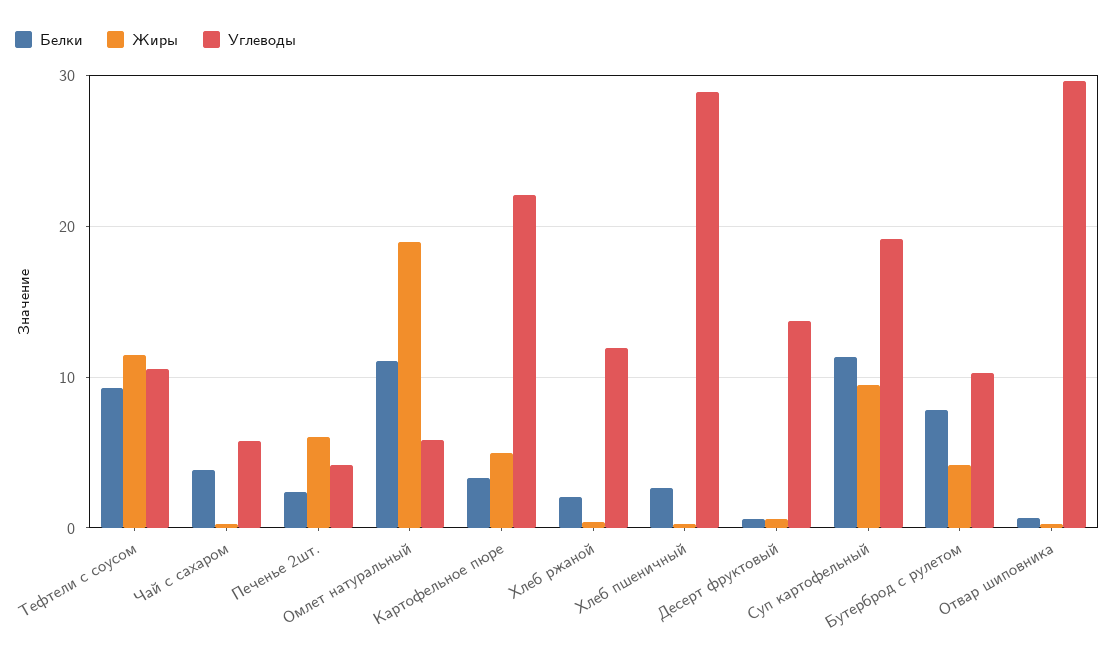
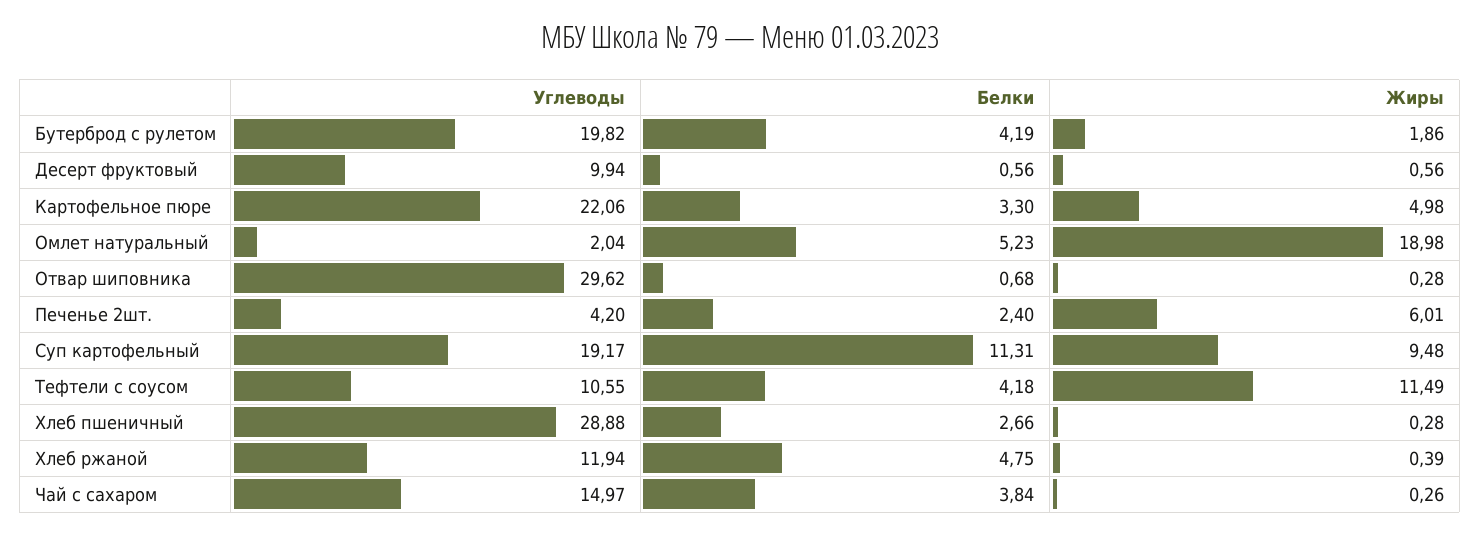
Белки, Тефтели с соусом: 9 -> 4.18
Углеводы, Чай с сахаром: 6 -> 14.97
Белки, Омлет натуральный: 11 -> 5.23
Углеводы, Омлет натуральный: 6 -> 2.04
Белки, Хлеб ржаной: 2 -> 4.75
Углеводы, Десерт фруктовый: 14 -> 9.94
Белки, Бутерброд с рулетом: 8 -> 4.19
Жиры, Бутерброд с рулетом: 4 -> 1.86
Углеводы, Бутерброд с рулетом: 10 -> 19.82

